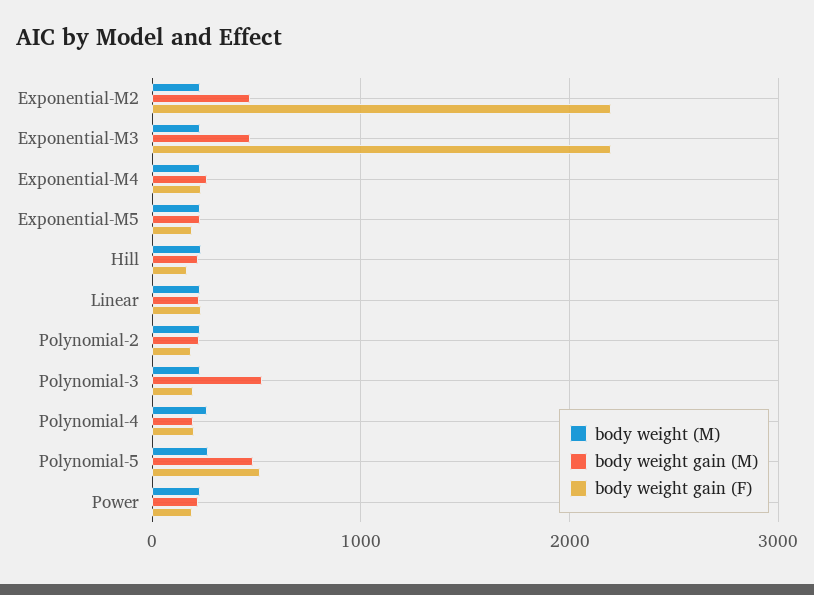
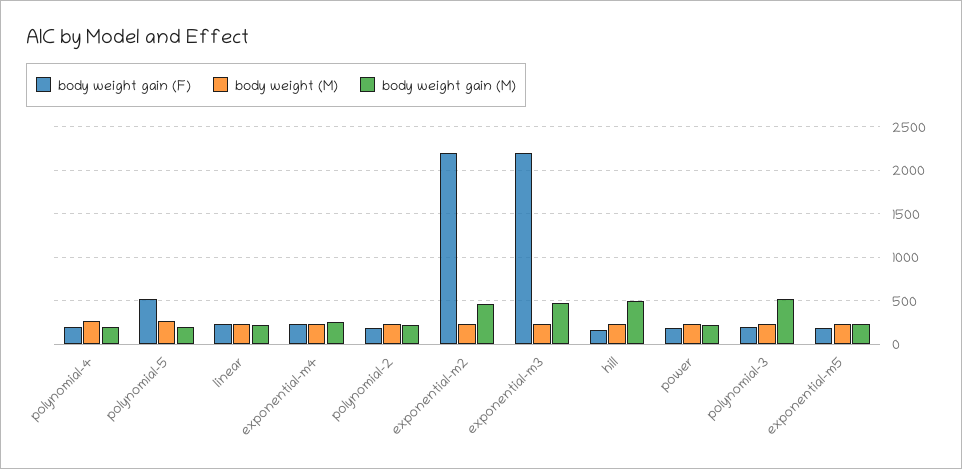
body weight gain (M), Hill: 200 -> 500
body weight gain (M), Polynomial-5: 500 -> 200

